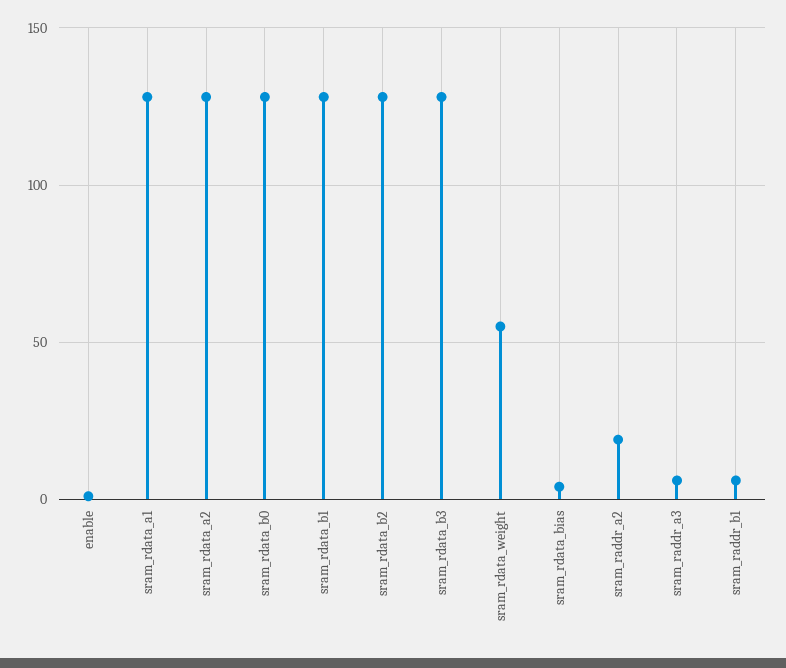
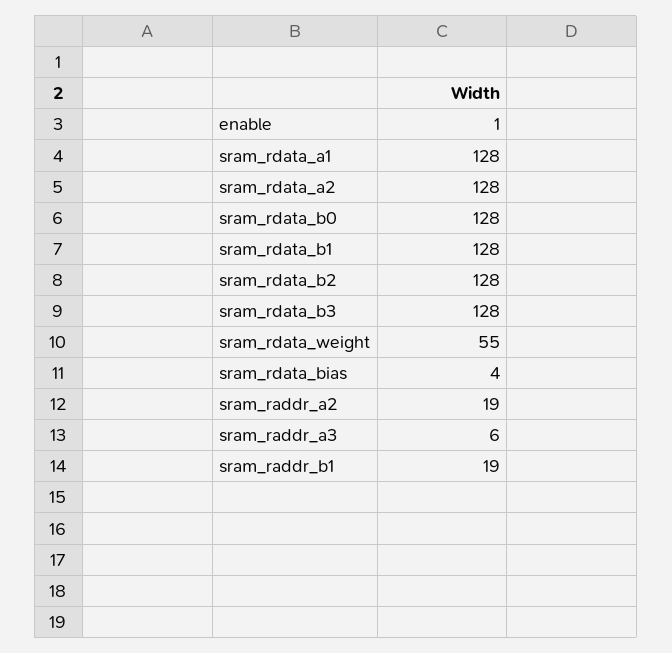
sram_raddr_b1: 5 -> 19

